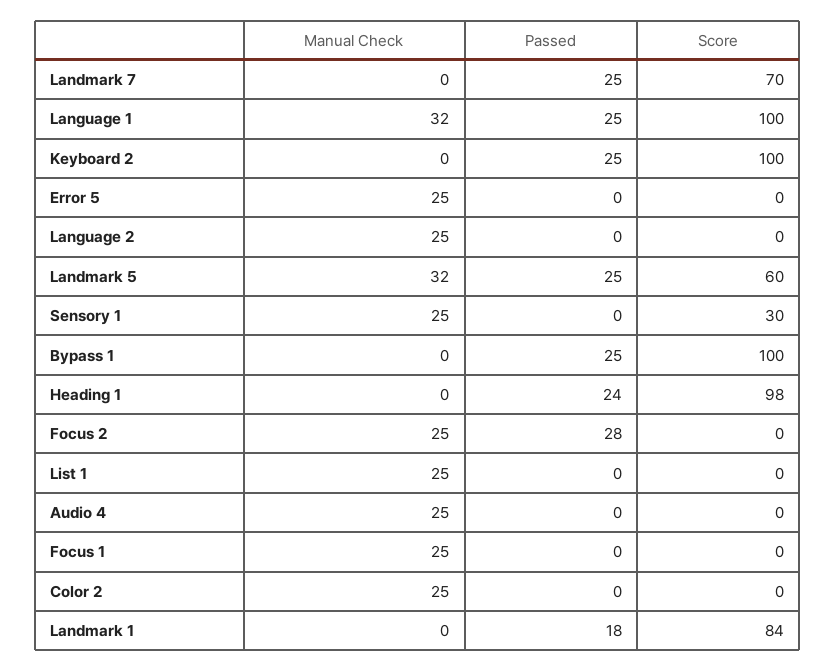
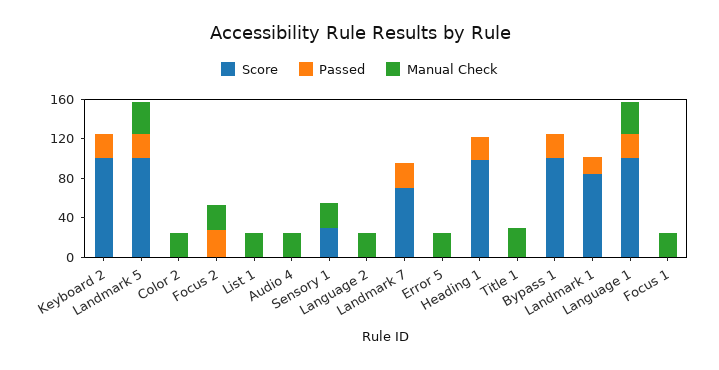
Score, Landmark 5: 60 -> 100
Score, Title 1: none -> 0
Passed, Title 1: none -> 0
Manual Check, Title 1: none -> 30

